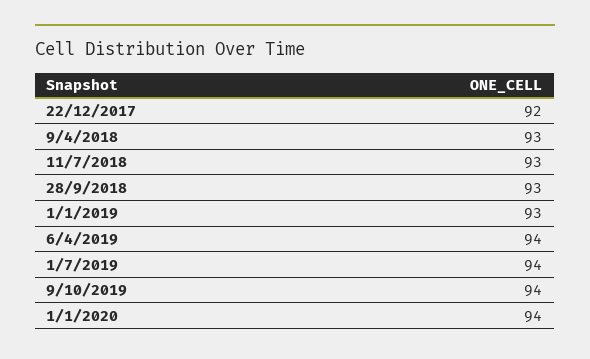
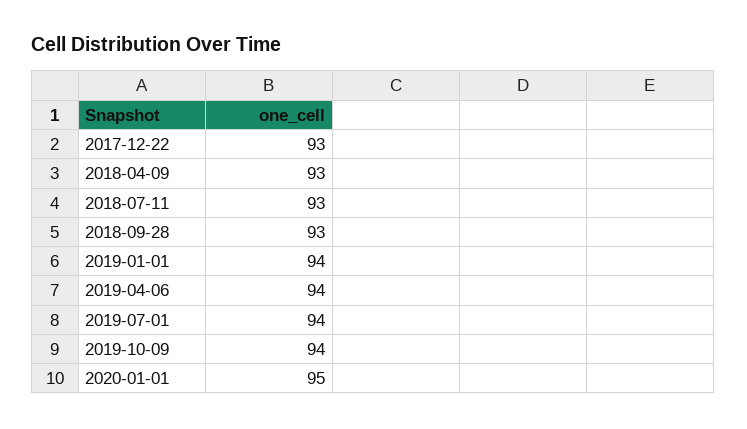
22/12/2017: 92 -> 93
1/1/2019: 93 -> 94
1/1/2020: 94 -> 95

